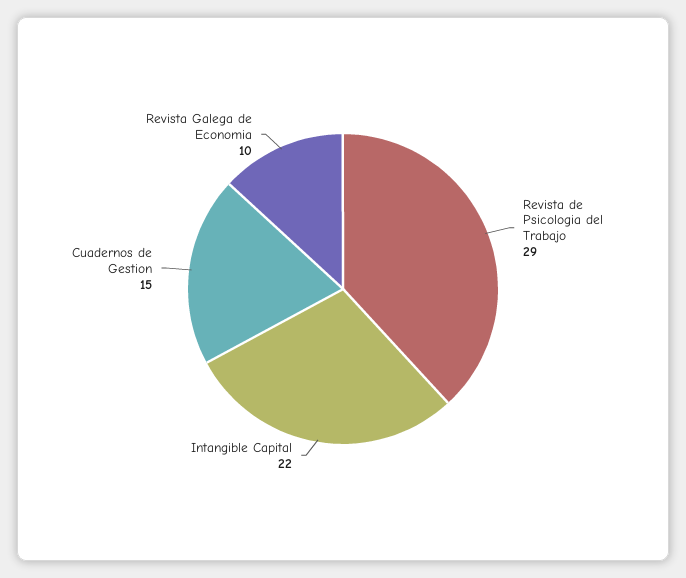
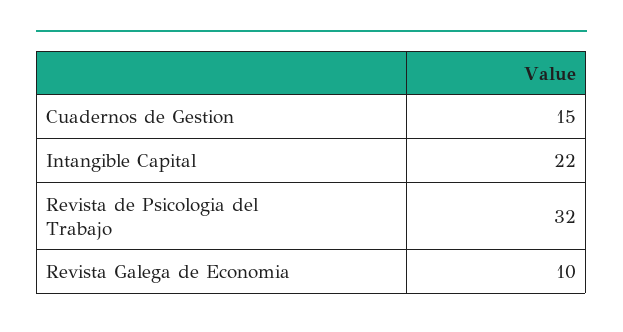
Revista de Psicologia del Trabajo: 29 -> 32

